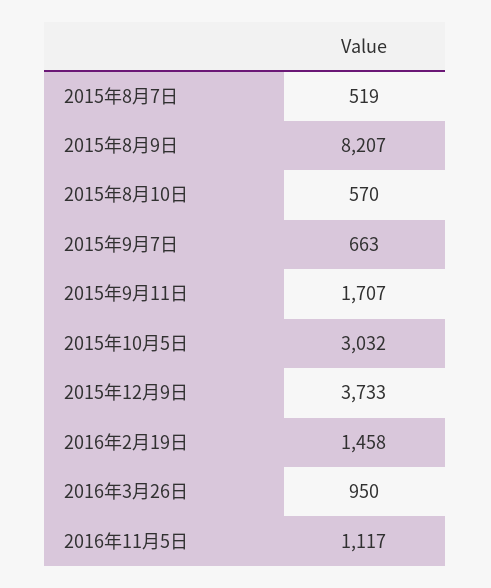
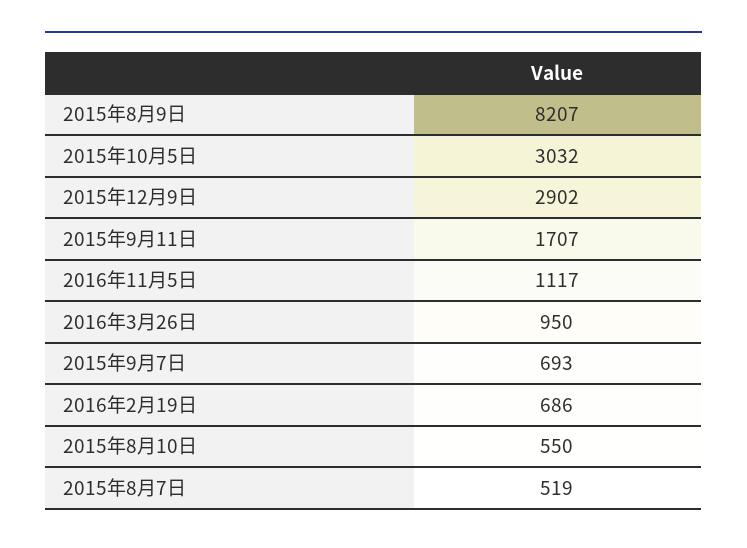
2015年8月10日: 570 -> 550
2015年9月7日: 663 -> 693
2015年12月9日: 3733 -> 2902
2016年2月19日: 1458 -> 686

